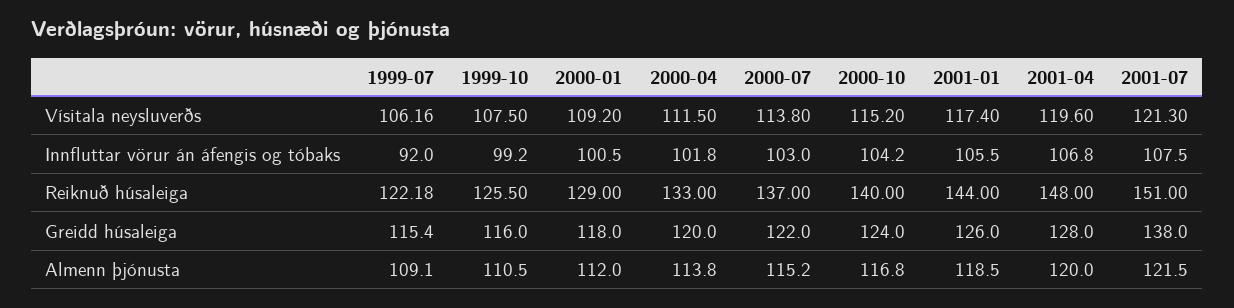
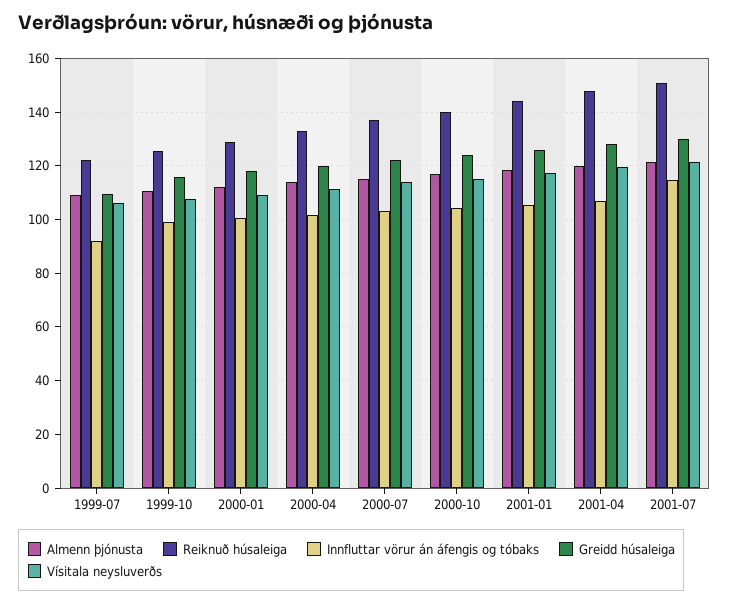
Innfluttar vörur án áfengis og tóbaks, 2001-07: 107.5 -> 115
Greidd húsaleiga, 1999-07: 115.4 -> 110
Greidd húsaleiga, 2001-07: 138 -> 130

